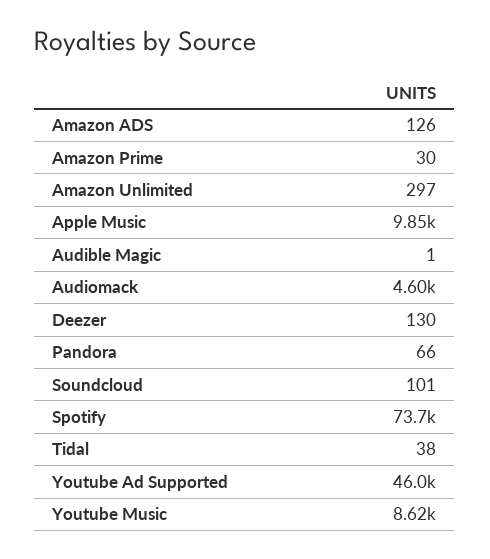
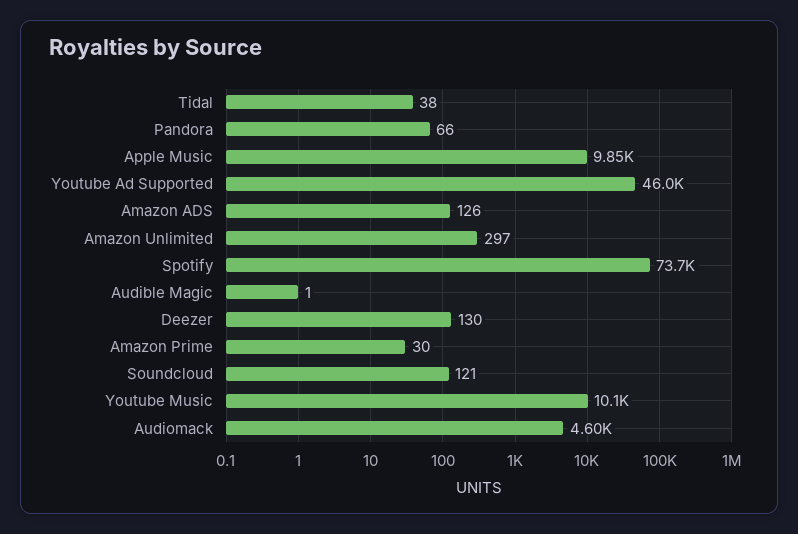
Soundcloud: 101 -> 121
Youtube Music: 8620 -> 10100

